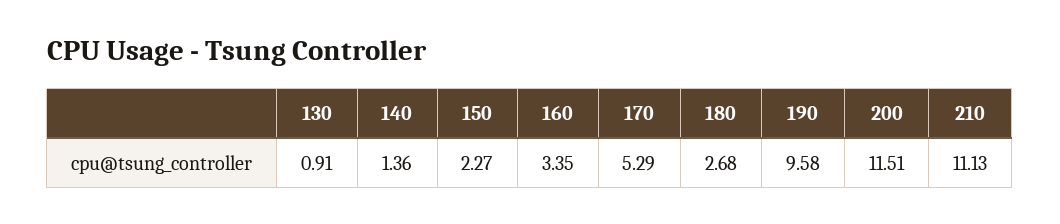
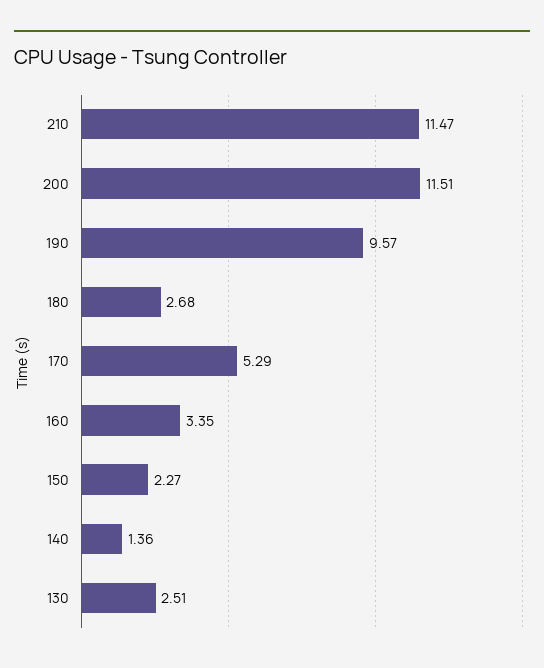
130: 0.91 -> 2.51
190: 9.58 -> 9.57
210: 11.13 -> 11.47

